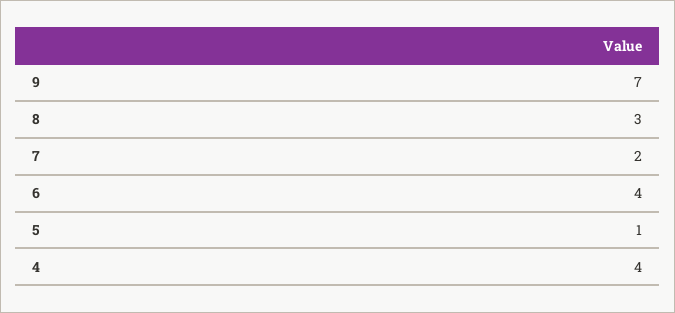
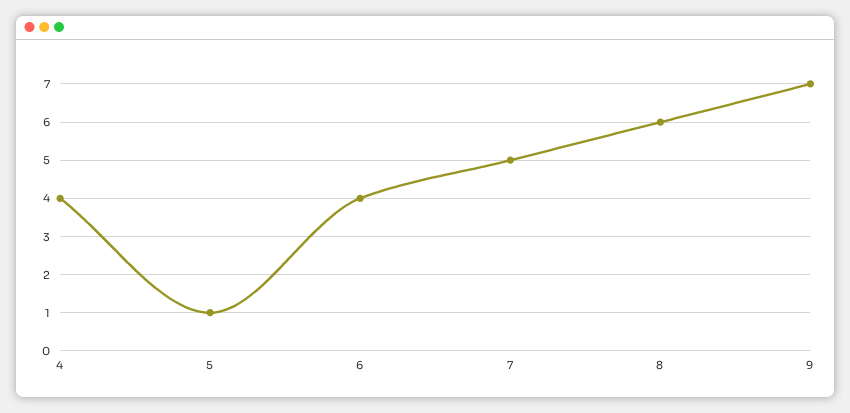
8: 3 -> 6
7: 2 -> 5

